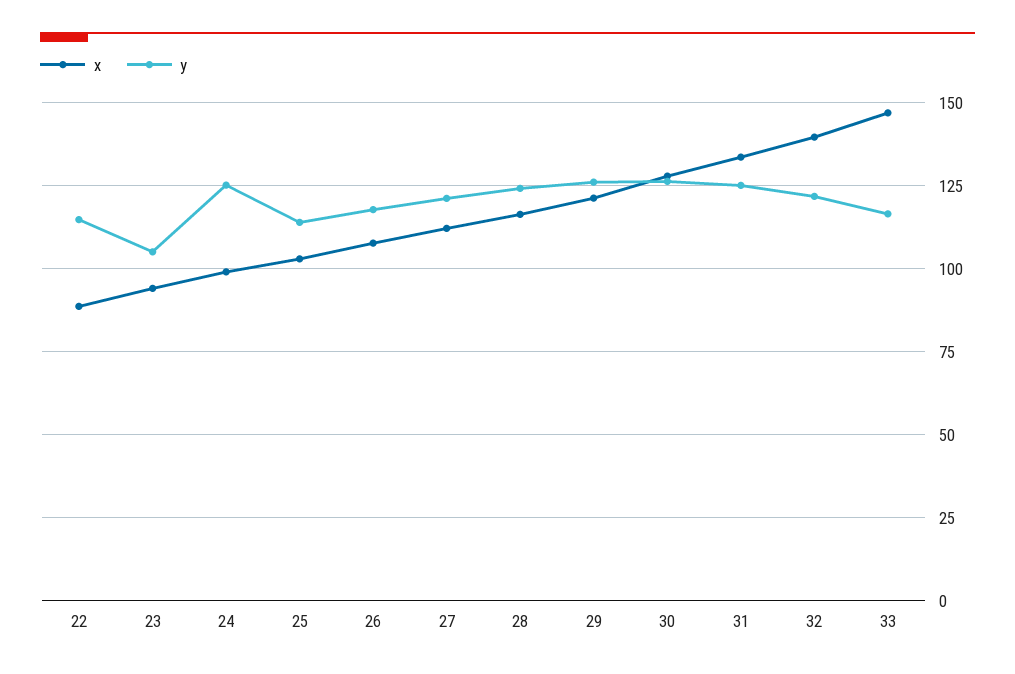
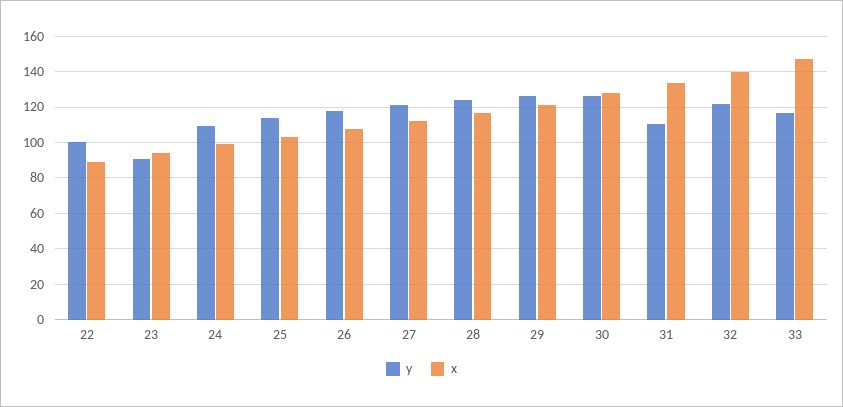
y, 22: 115 -> 100
y, 23: 105 -> 90
y, 24: 125 -> 110
y, 31: 125 -> 110

